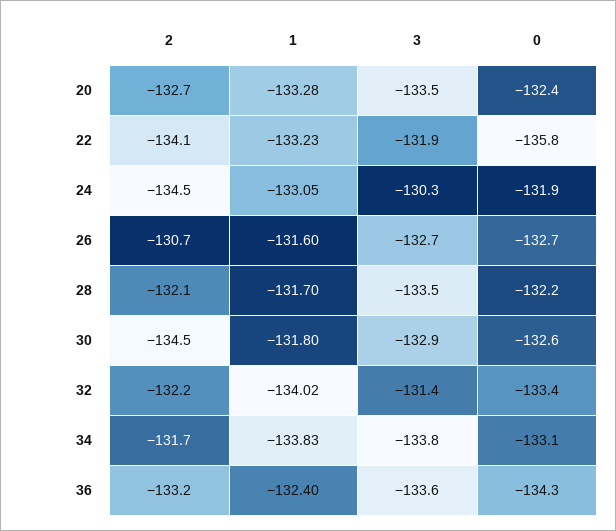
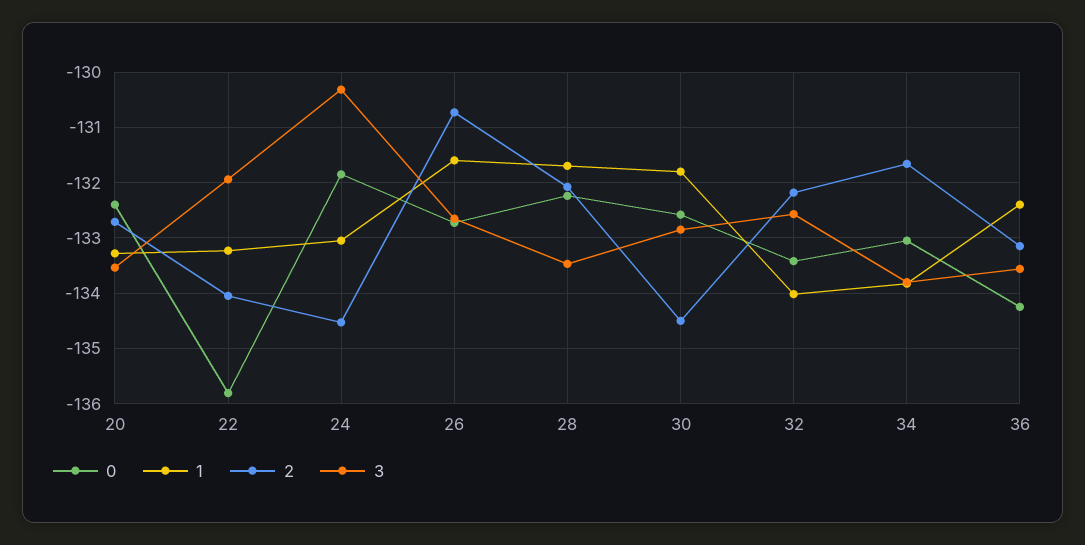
3, 32: -131.4 -> -132.6

